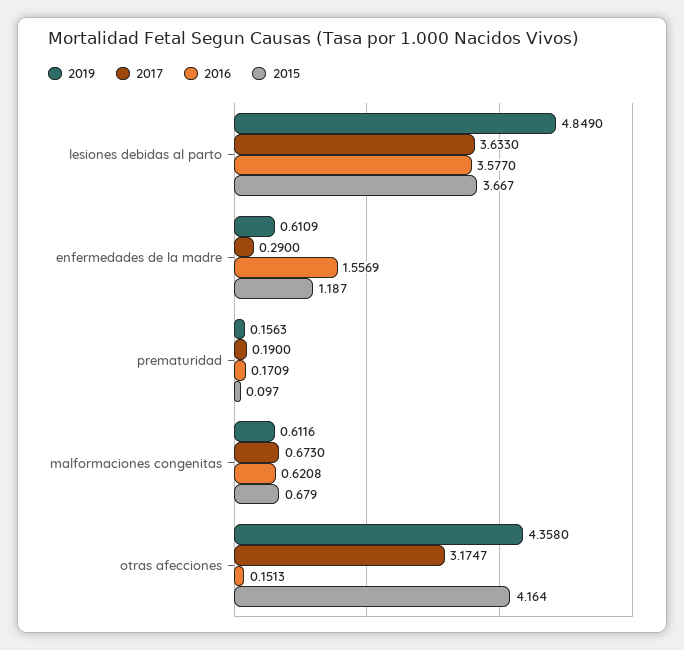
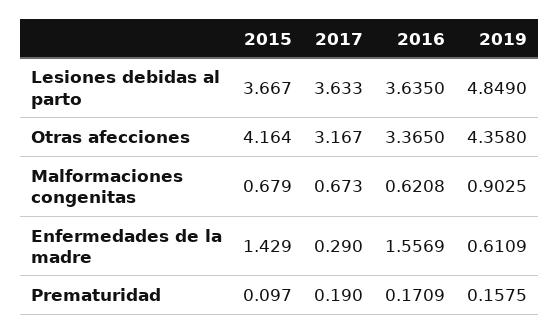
2016, lesiones debidas al parto: 3.577 -> 3.635
2015, enfermedades de la madre: 1.187 -> 1.429
2019, prematuridad: 0.1563 -> 0.1575
2019, malformaciones congenitas: 0.6116 -> 0.9025
2017, otras afecciones: 3.1747 -> 3.167
2016, otras afecciones: 0.1513 -> 3.365

